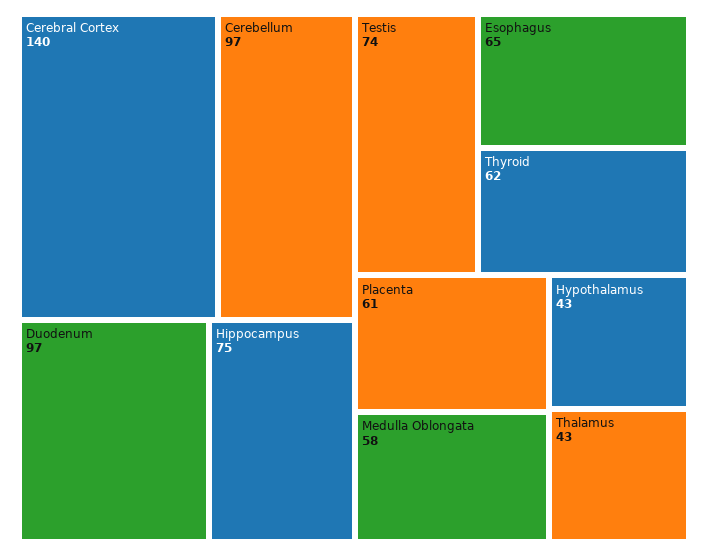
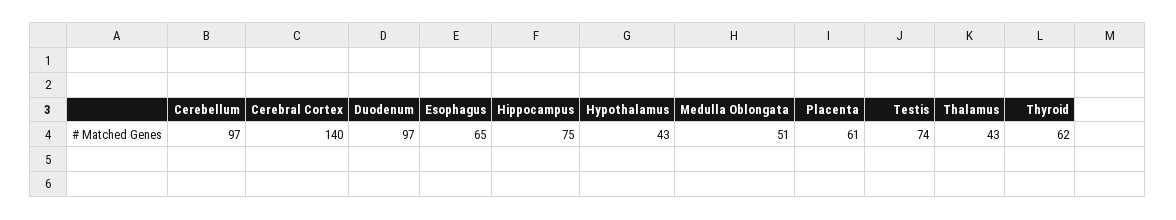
Medulla Oblongata: 58 -> 51

